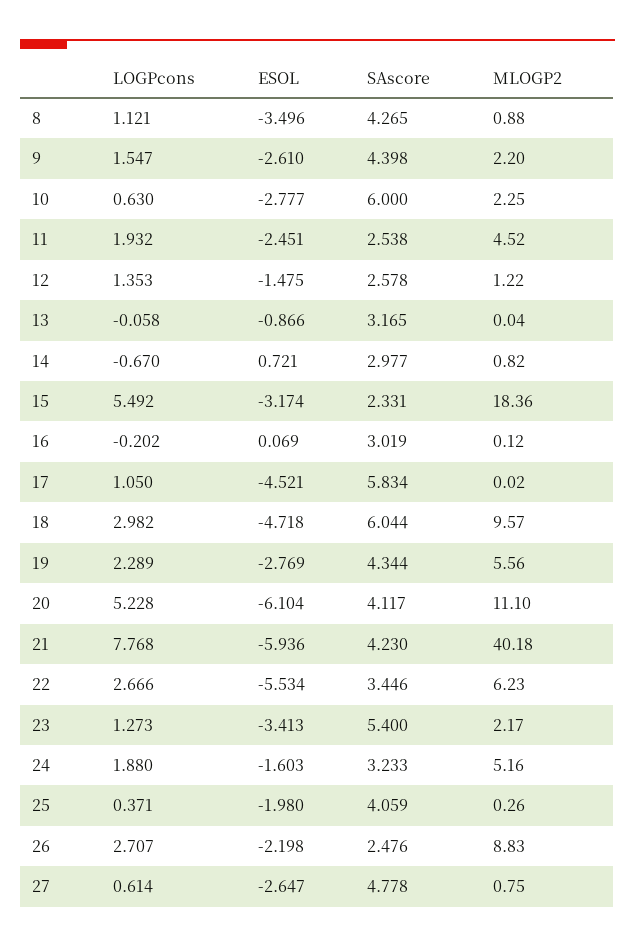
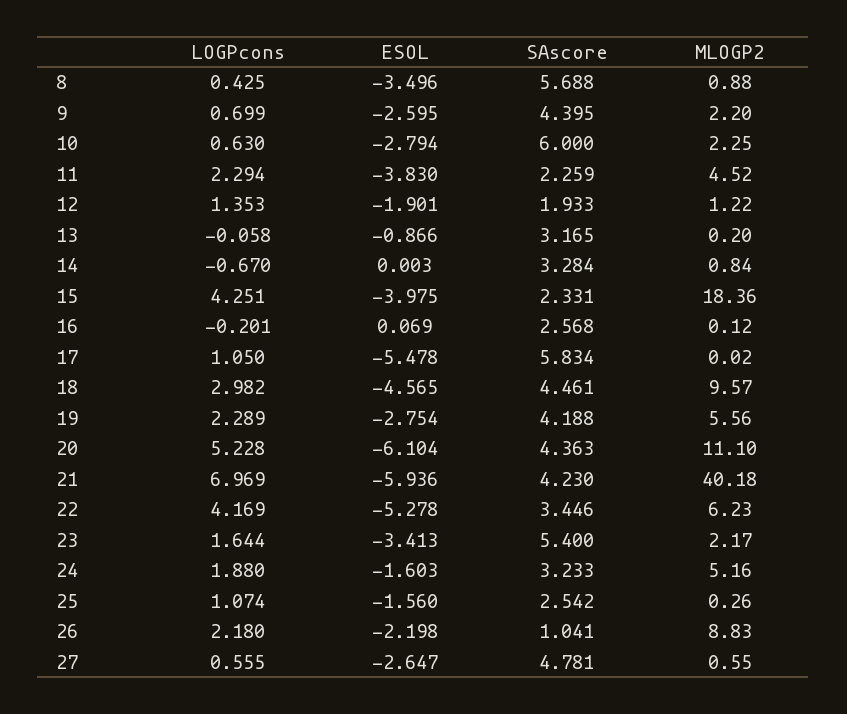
LOGPcons, 8: 1.121 -> 0.425
SAscore, 8: 4.265 -> 5.688
LOGPcons, 9: 1.547 -> 0.699
ESOL, 9: -2.61 -> -2.595
SAscore, 9: 4.398 -> 4.395
ESOL, 10: -2.777 -> -2.794
LOGPcons, 11: 1.932 -> 2.294
ESOL, 11: -2.451 -> -3.83
SAscore, 11: 2.538 -> 2.259
ESOL, 12: -1.475 -> -1.901
SAscore, 12: 2.578 -> 1.933
MLOGP2, 13: 0.04 -> 0.2
ESOL, 14: 0.721 -> 0.003
SAscore, 14: 2.977 -> 3.284
MLOGP2, 14: 0.82 -> 0.84
LOGPcons, 15: 5.492 -> 4.251
ESOL, 15: -3.174 -> -3.975
LOGPcons, 16: -0.202 -> -0.201
SAscore, 16: 3.019 -> 2.568
ESOL, 17: -4.521 -> -5.478
ESOL, 18: -4.718 -> -4.565
SAscore, 18: 6.044 -> 4.461
ESOL, 19: -2.769 -> -2.754
SAscore, 19: 4.344 -> 4.188
SAscore, 20: 4.117 -> 4.363
LOGPcons, 21: 7.768 -> 6.969
LOGPcons, 22: 2.666 -> 4.169
ESOL, 22: -5.534 -> -5.278
LOGPcons, 23: 1.273 -> 1.644
LOGPcons, 25: 0.371 -> 1.074
ESOL, 25: -1.98 -> -1.56
SAscore, 25: 4.059 -> 2.542
LOGPcons, 26: 2.707 -> 2.18
SAscore, 26: 2.476 -> 1.041
LOGPcons, 27: 0.614 -> 0.555
SAscore, 27: 4.778 -> 4.781
MLOGP2, 27: 0.75 -> 0.55

